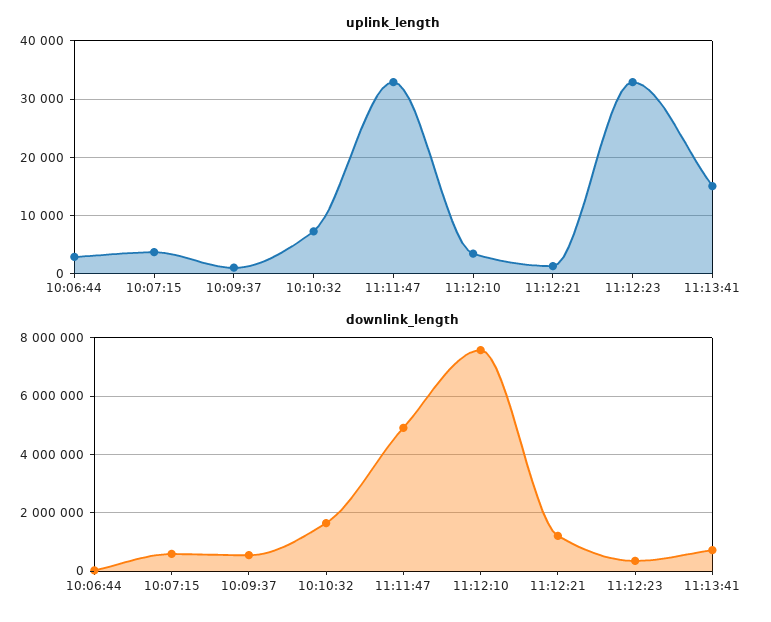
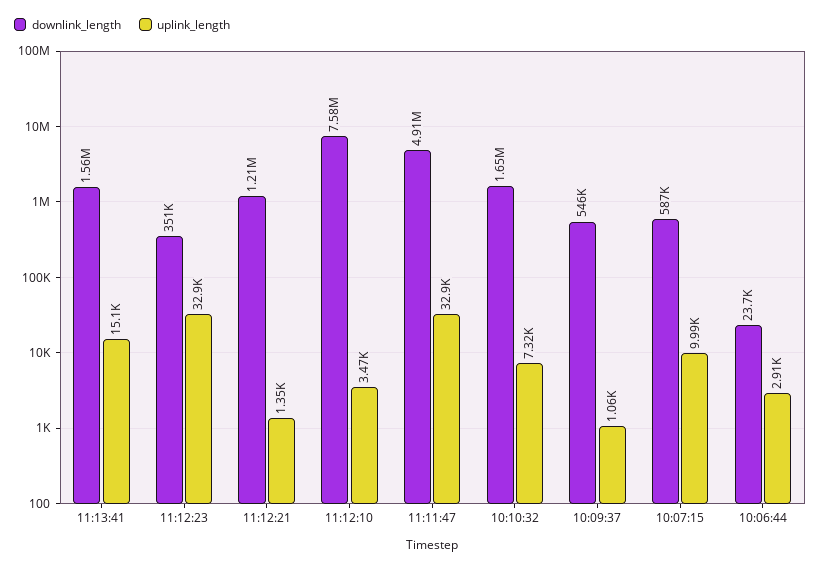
uplink_length, 10:07:15: 4000 -> 9990
downlink_length, 11:13:41: 750000 -> 1560000

